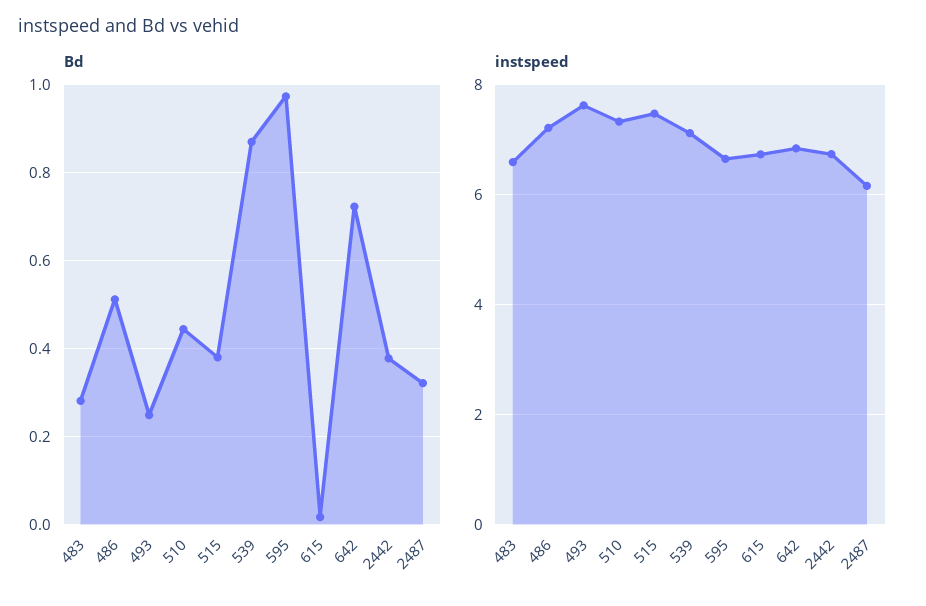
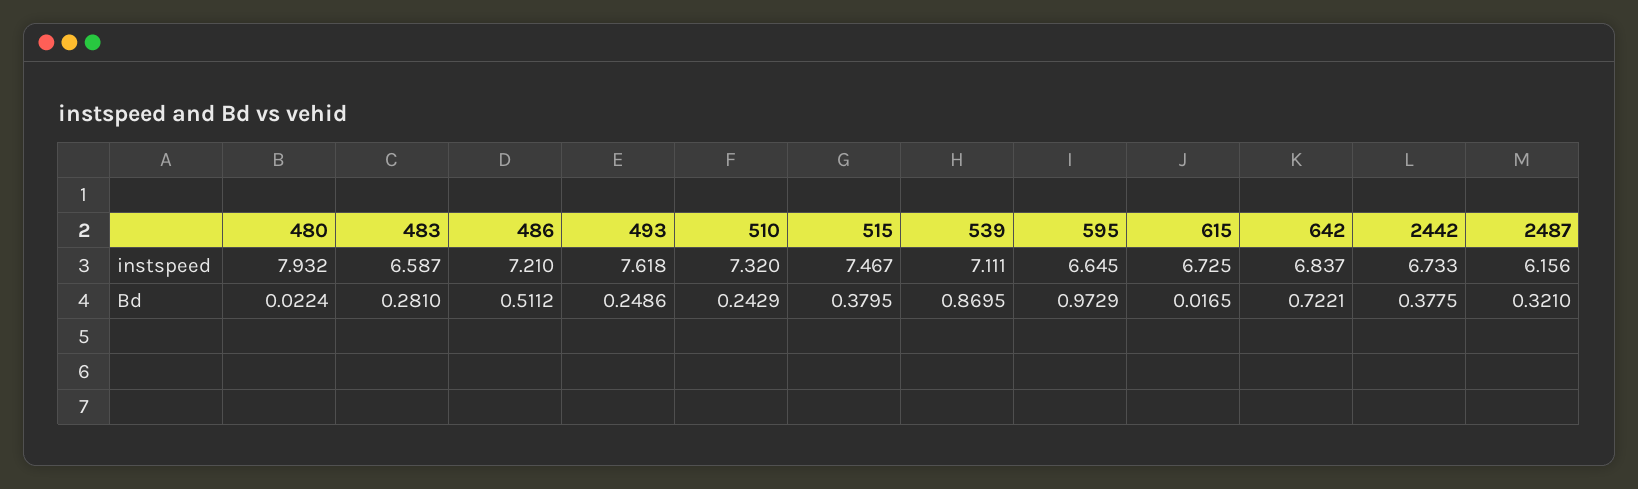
Bd, 510: 0.44 -> 0.2429
instspeed, 480: none -> 7.932
Bd, 480: none -> 0.0224

